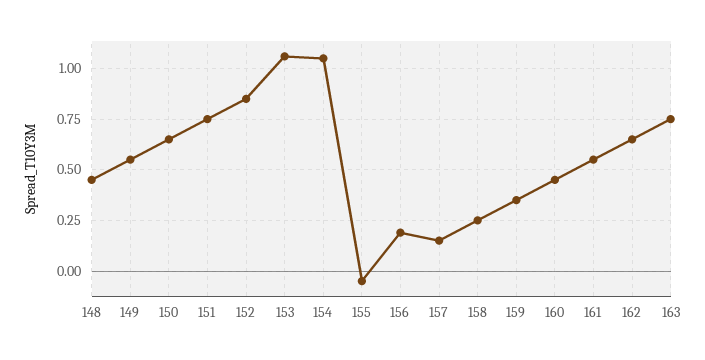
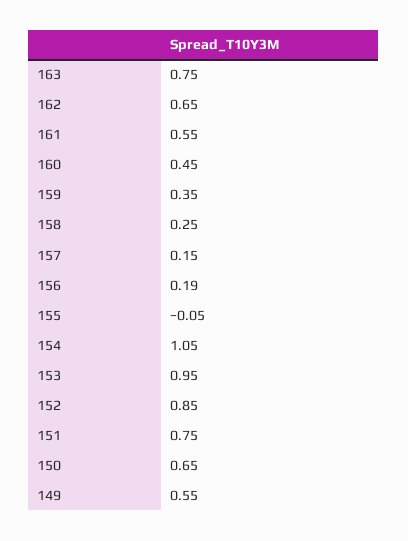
148: 0.45 -> none
153: 1.05 -> 0.95

